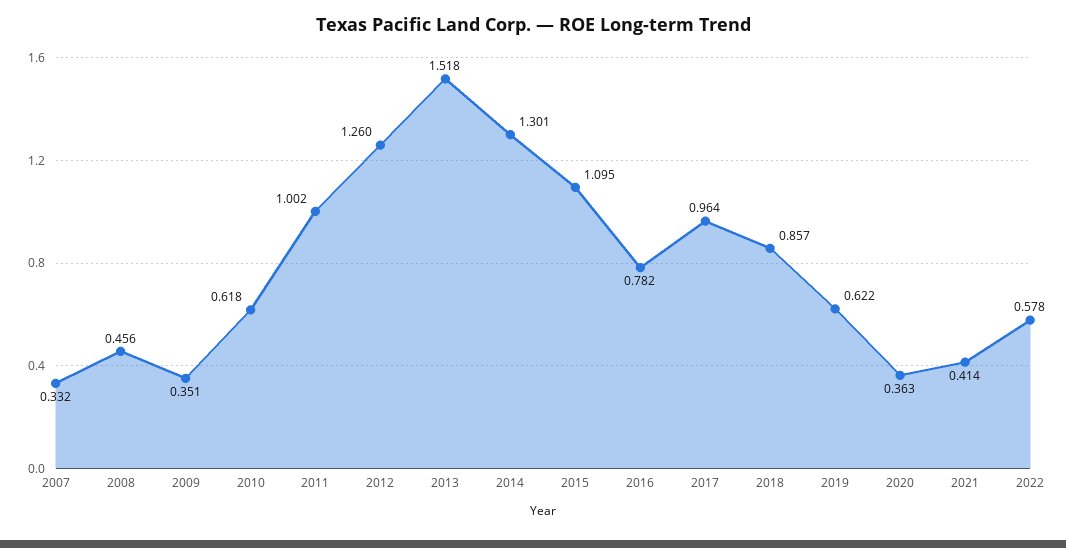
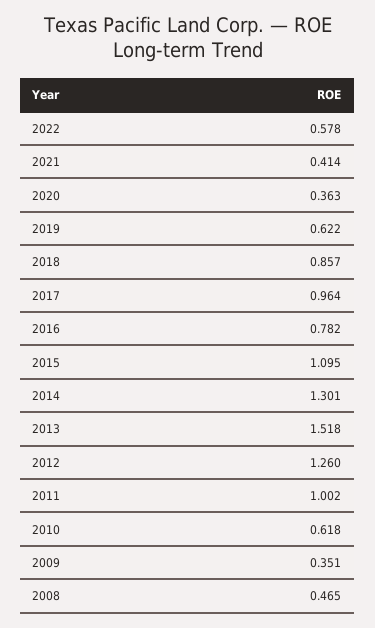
2007: 0.332 -> none
2008: 0.456 -> 0.465

